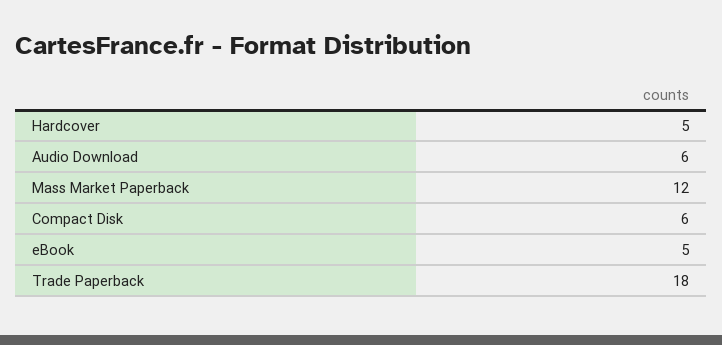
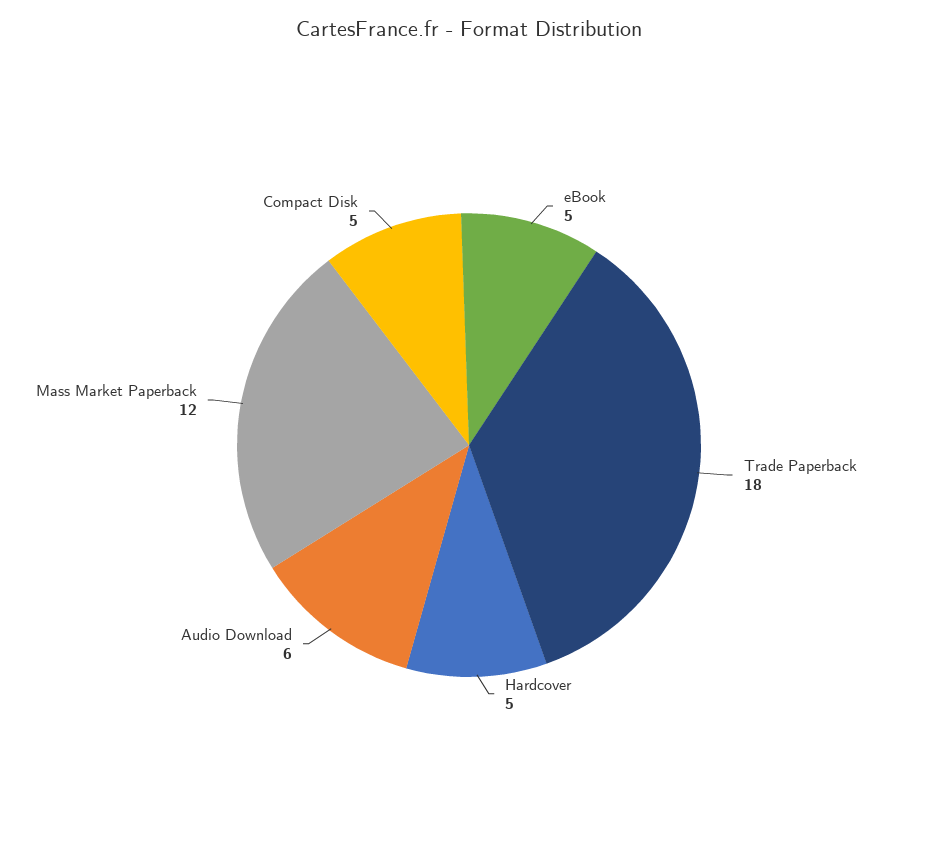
Compact Disk: 6 -> 5

